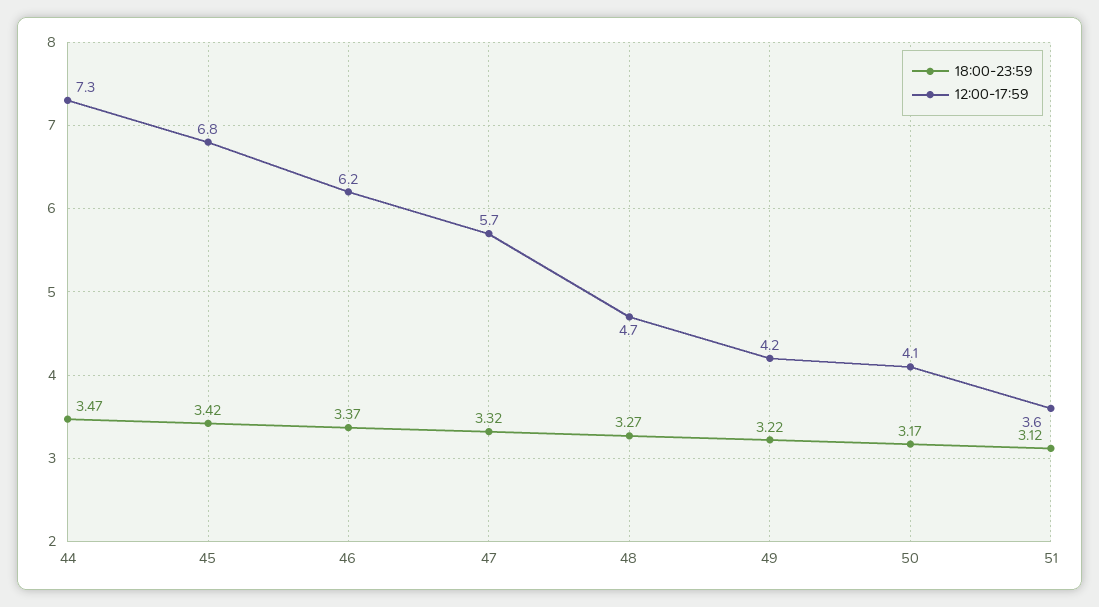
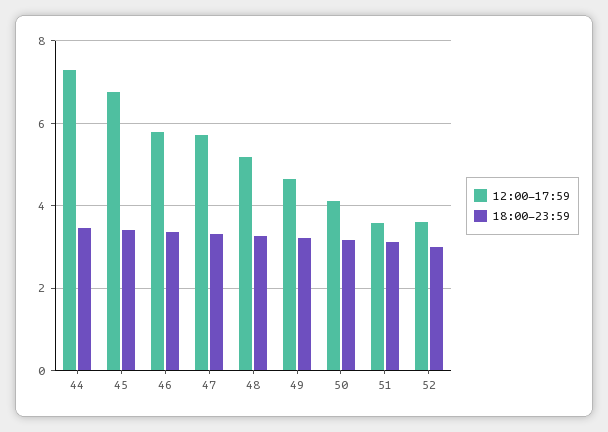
12:00-17:59, 46: 6.2 -> 5.8
12:00-17:59, 48: 4.7 -> 5.2
12:00-17:59, 49: 4.2 -> 4.6
12:00-17:59, 52: none -> 3.6
18:00-23:59, 52: none -> 3

